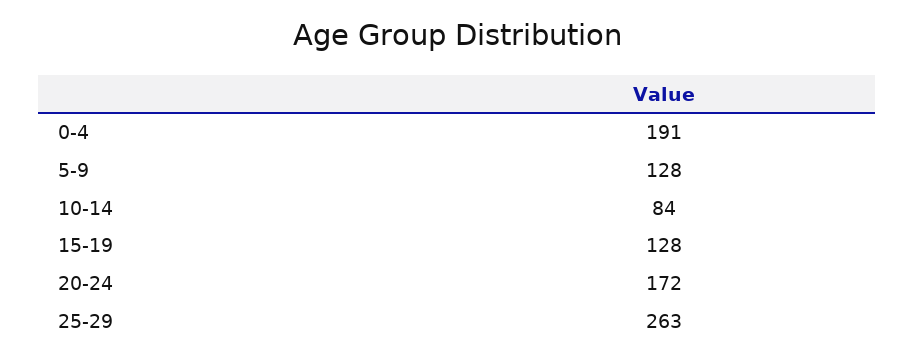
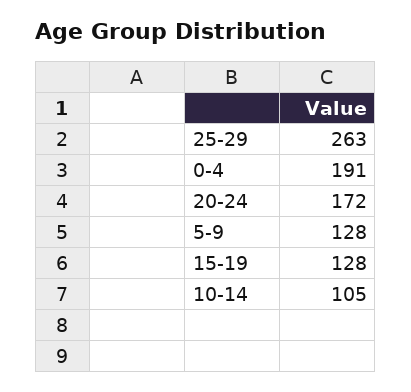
10-14: 84 -> 105

